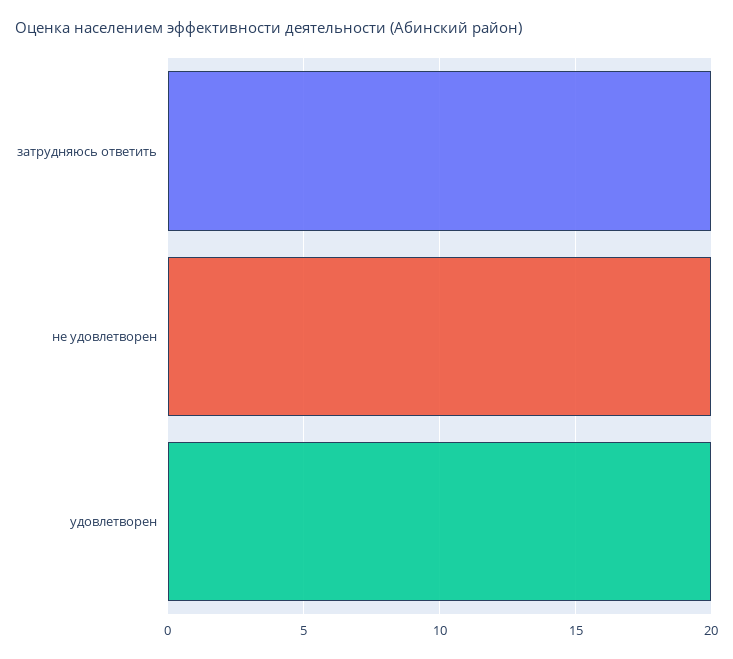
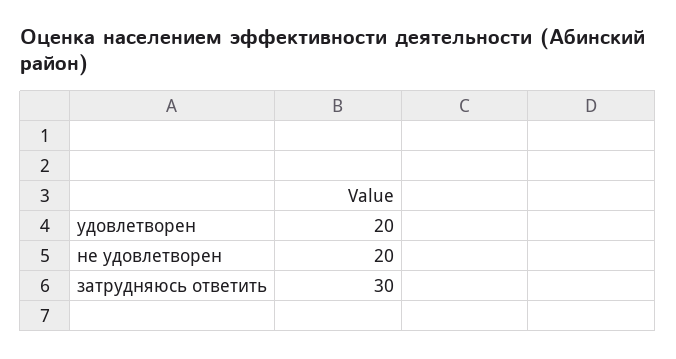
затрудняюсь ответить: 20 -> 30

